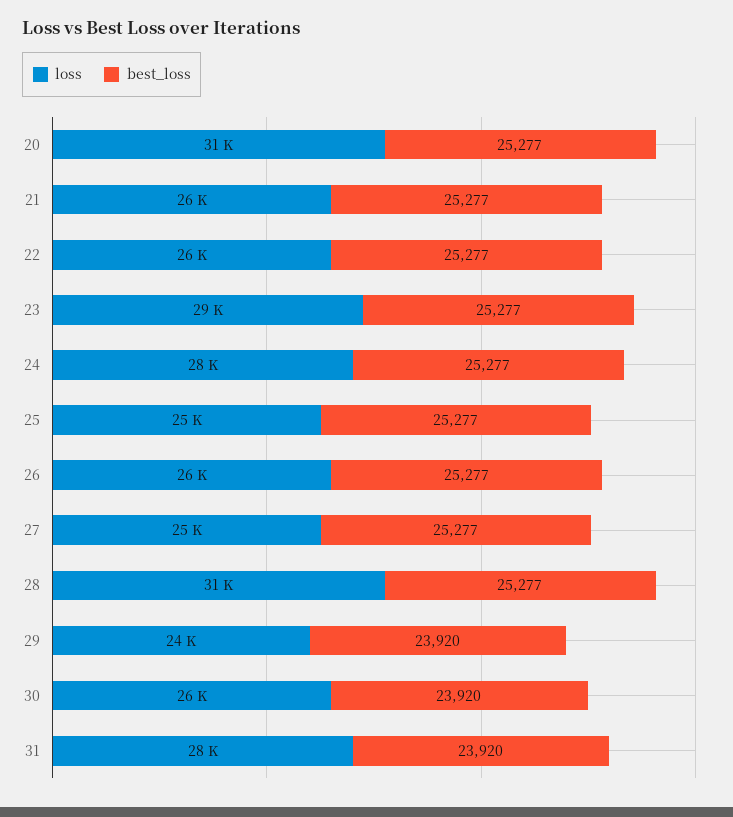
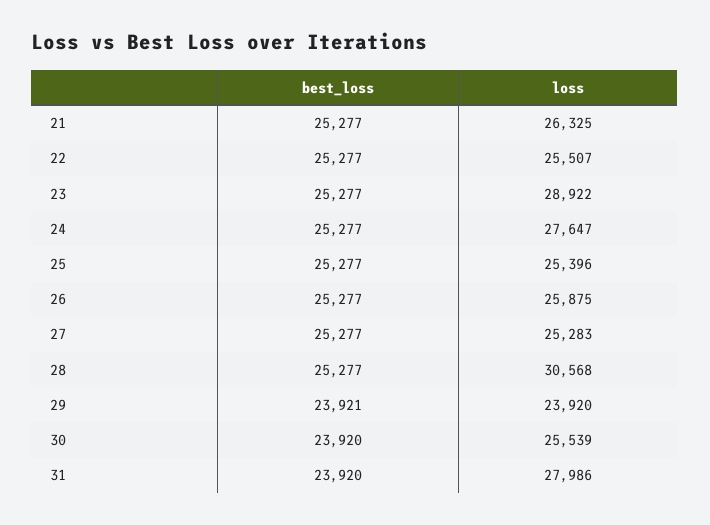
loss, 20: 31000 -> none
best_loss, 20: 25277 -> none
best_loss, 29: 23920 -> 23921

